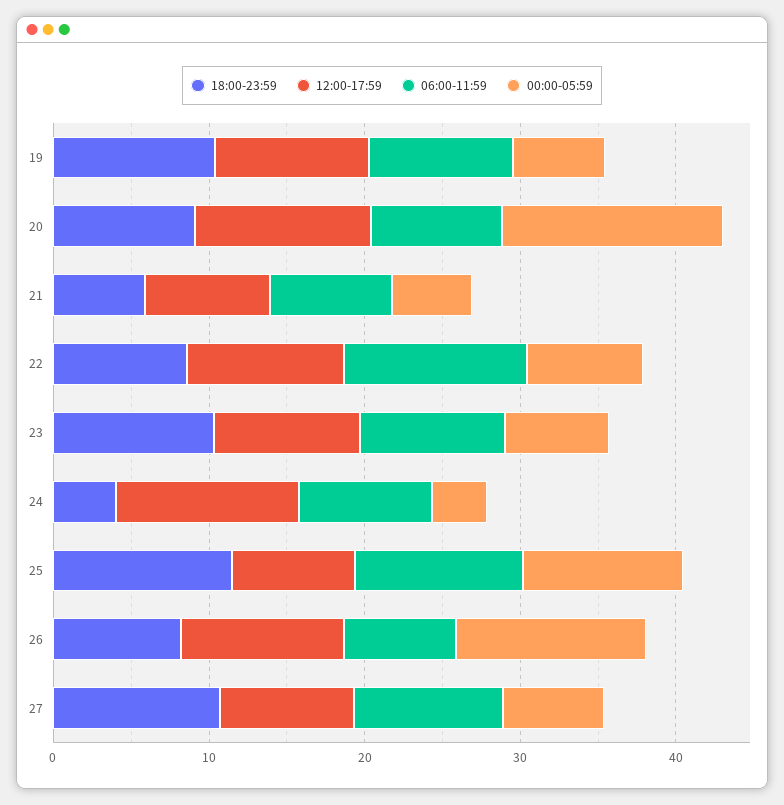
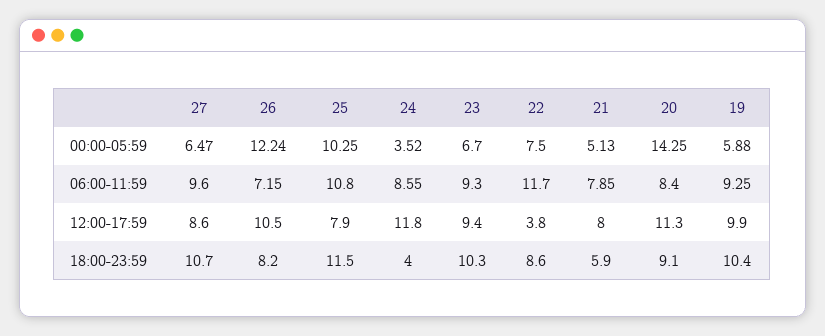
12:00-17:59, 22: 10 -> 3.8

